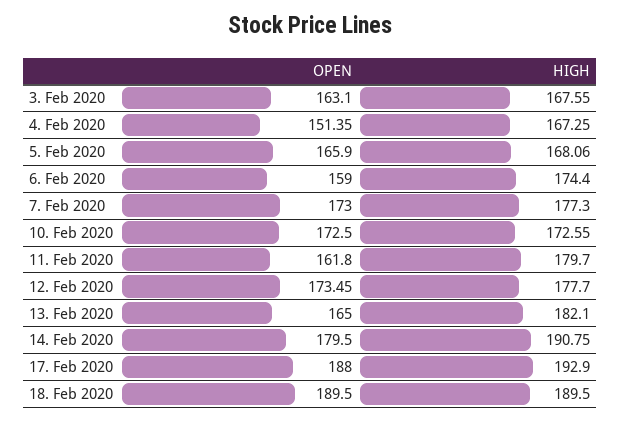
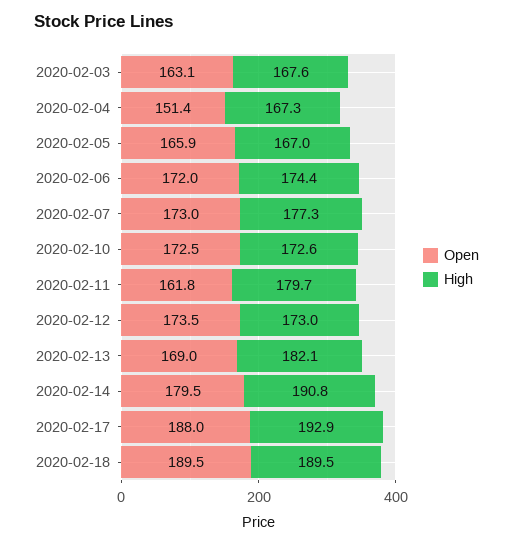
HIGH, 5. Feb 2020: 168.06 -> 167
OPEN, 6. Feb 2020: 159 -> 172
HIGH, 12. Feb 2020: 177.7 -> 173
OPEN, 13. Feb 2020: 165 -> 169

